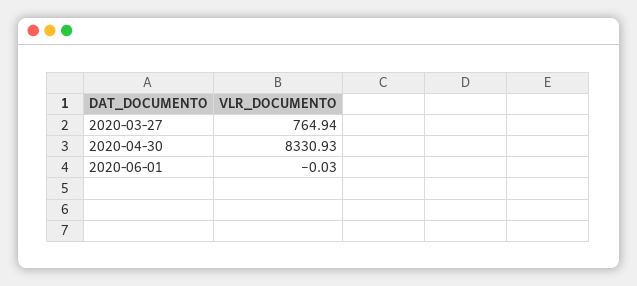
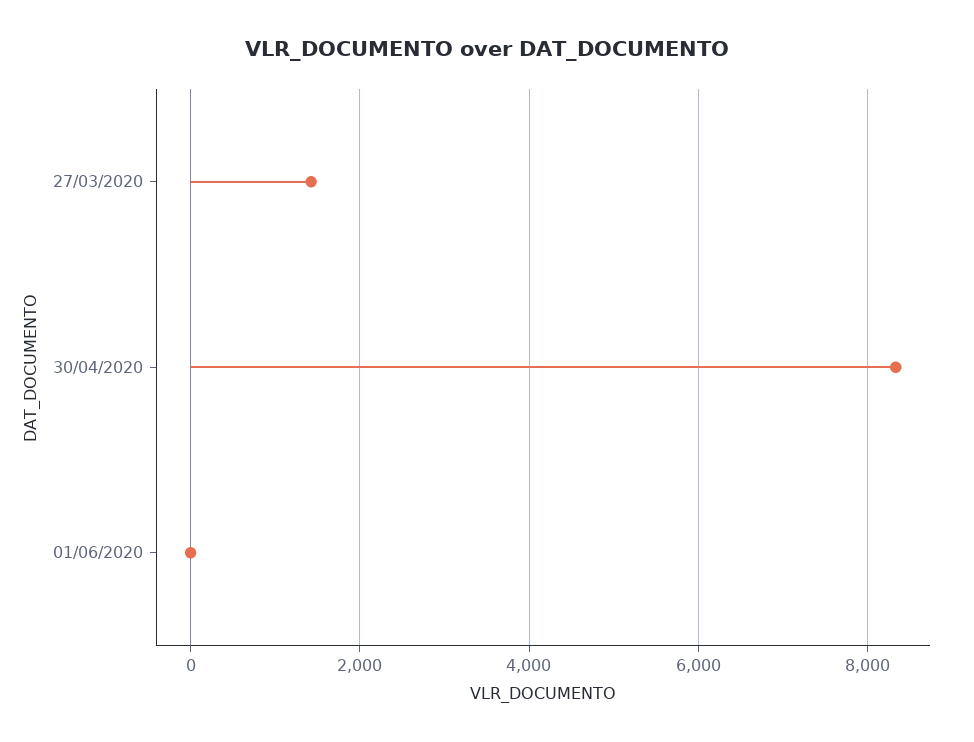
2020-03-27: 764.94 -> 1400

